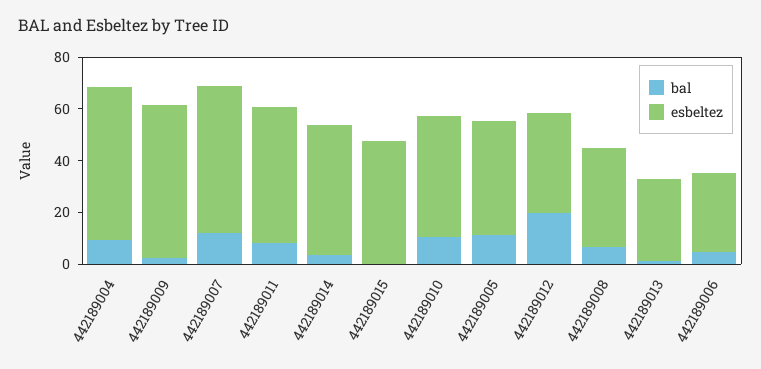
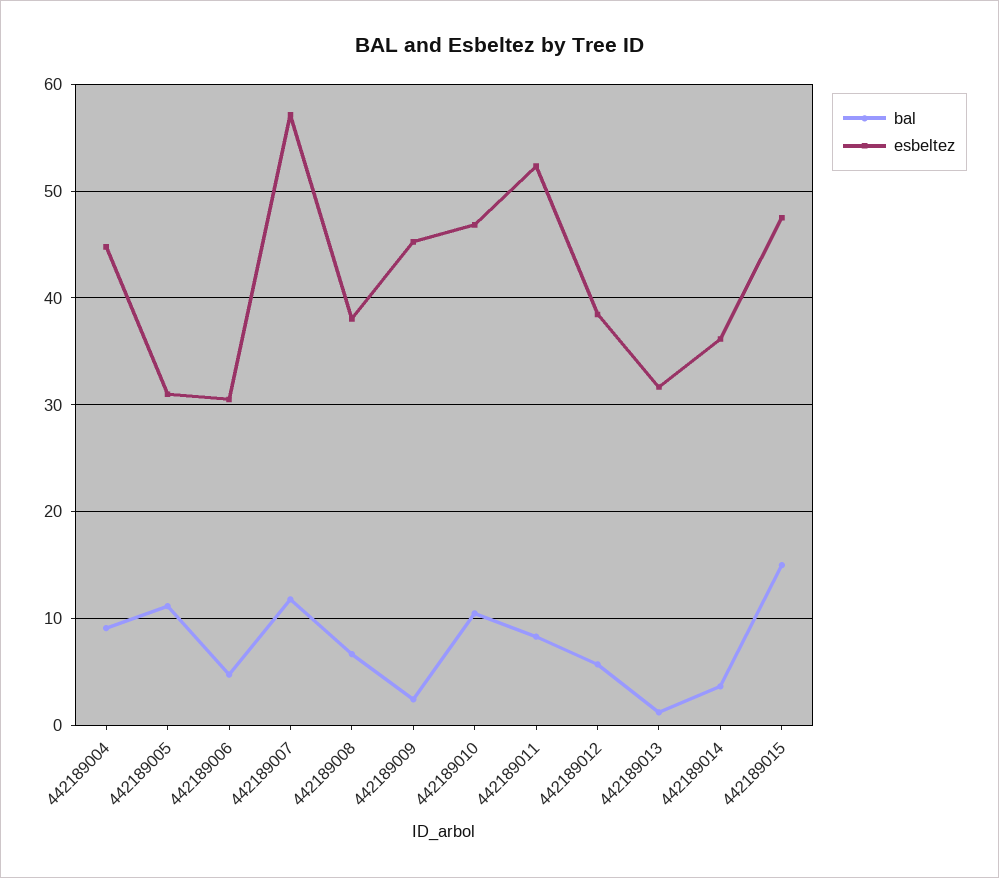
esbeltez, 442189004: 60 -> 45
esbeltez, 442189009: 60 -> 45
esbeltez, 442189014: 50 -> 36
bal, 442189015: 0 -> 15
esbeltez, 442189005: 45 -> 31
bal, 442189012: 20 -> 6

